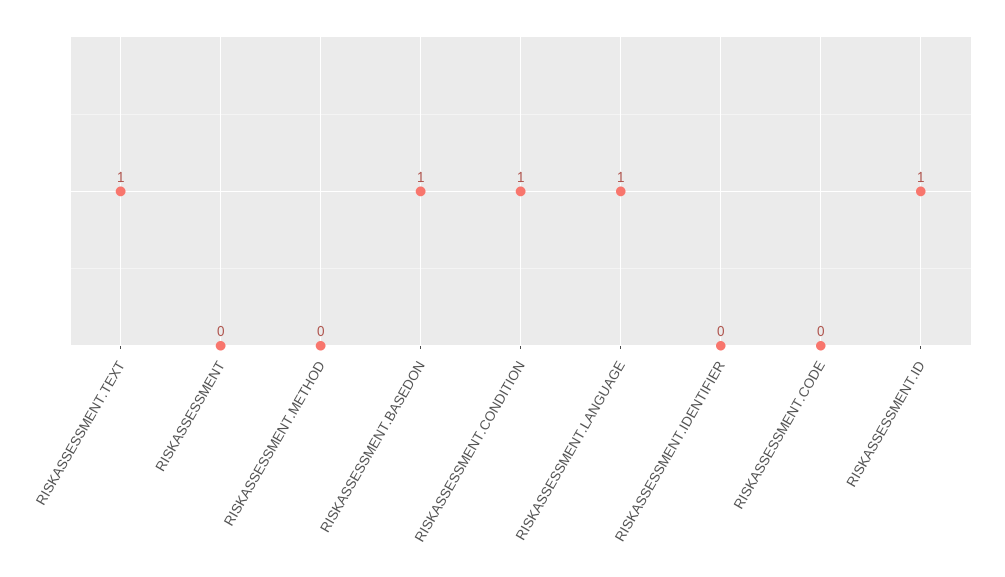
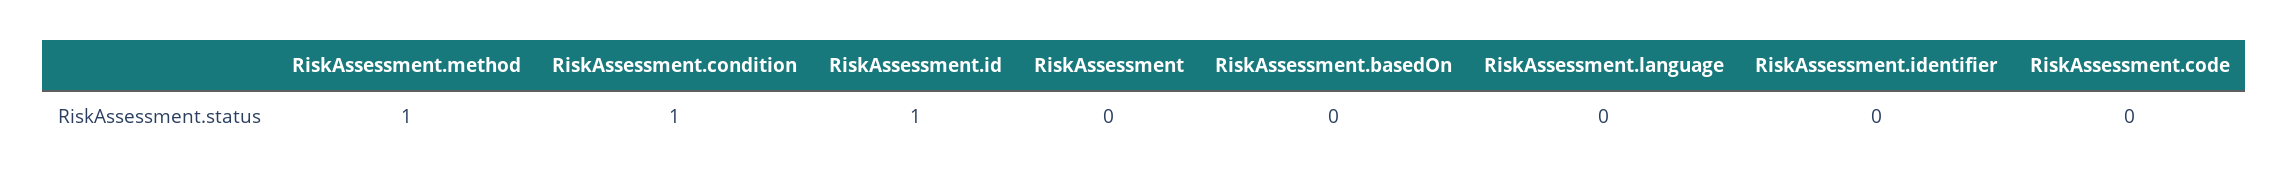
RISKASSESSMENT.TEXT: 1 -> none
RISKASSESSMENT.METHOD: 0 -> 1
RISKASSESSMENT.BASEDON: 1 -> 0
RISKASSESSMENT.LANGUAGE: 1 -> 0

